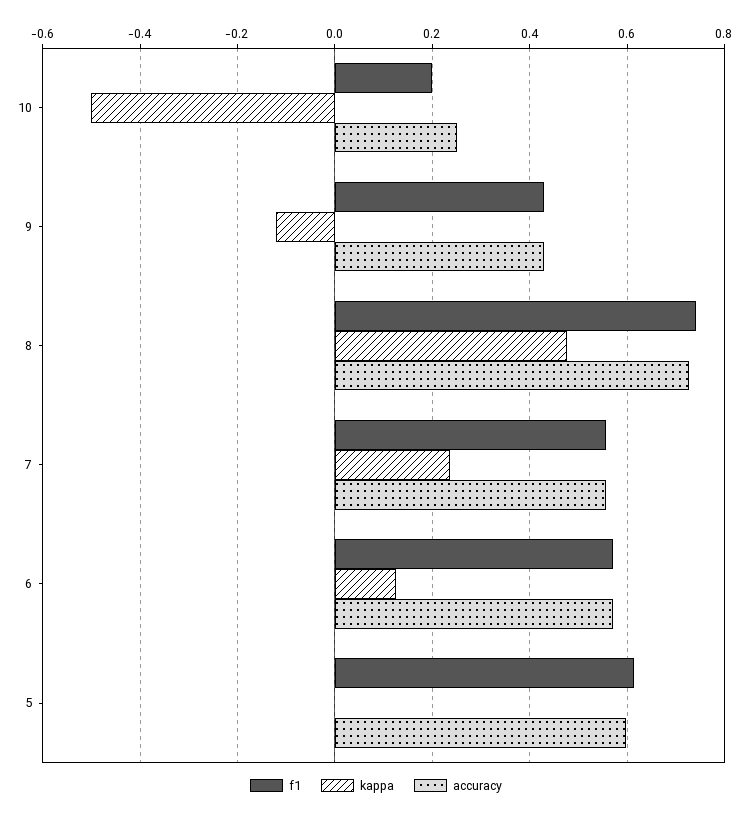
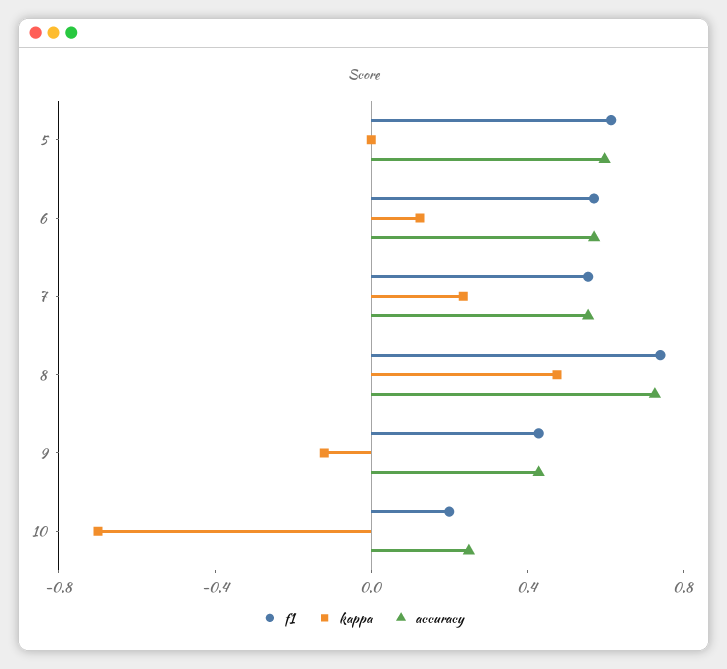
kappa, 10: -0.5 -> -0.7

